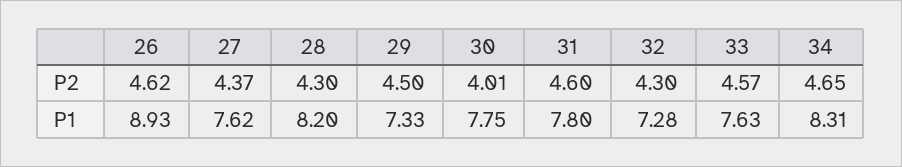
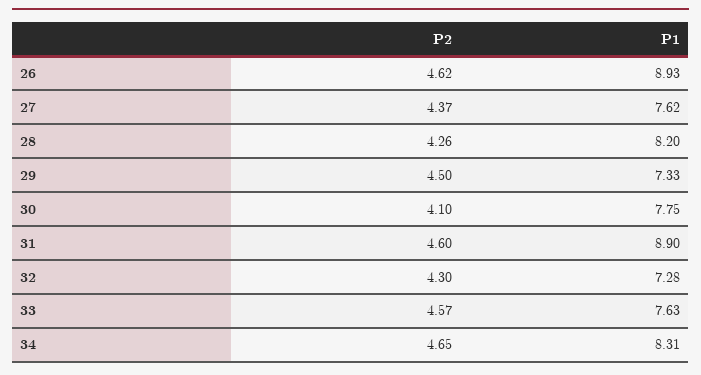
28, P2: 4.3 -> 4.26
30, P2: 4.01 -> 4.1
31, P1: 7.8 -> 8.9

